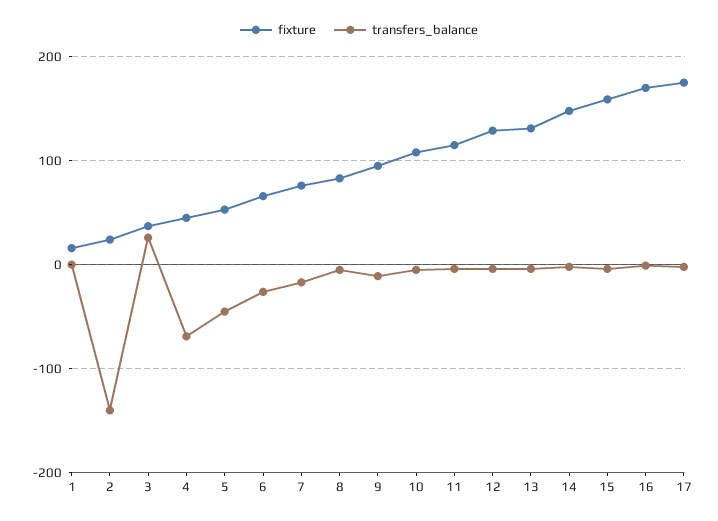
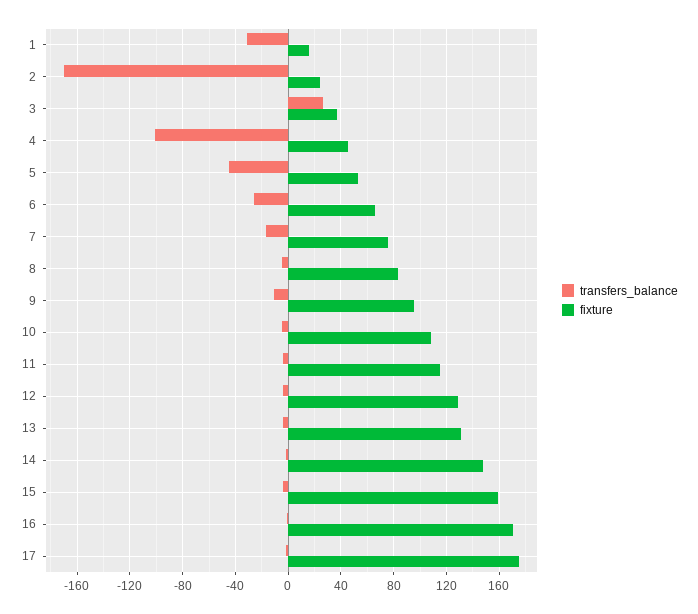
transfers_balance, 1: 0 -> -30
transfers_balance, 2: -140 -> -170
transfers_balance, 4: -70 -> -100

